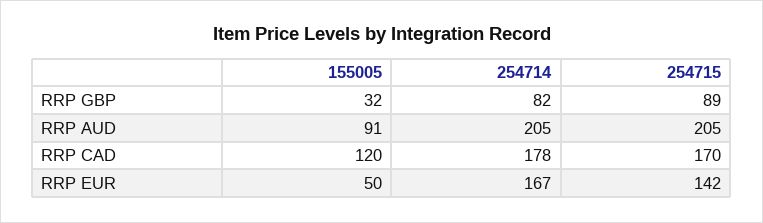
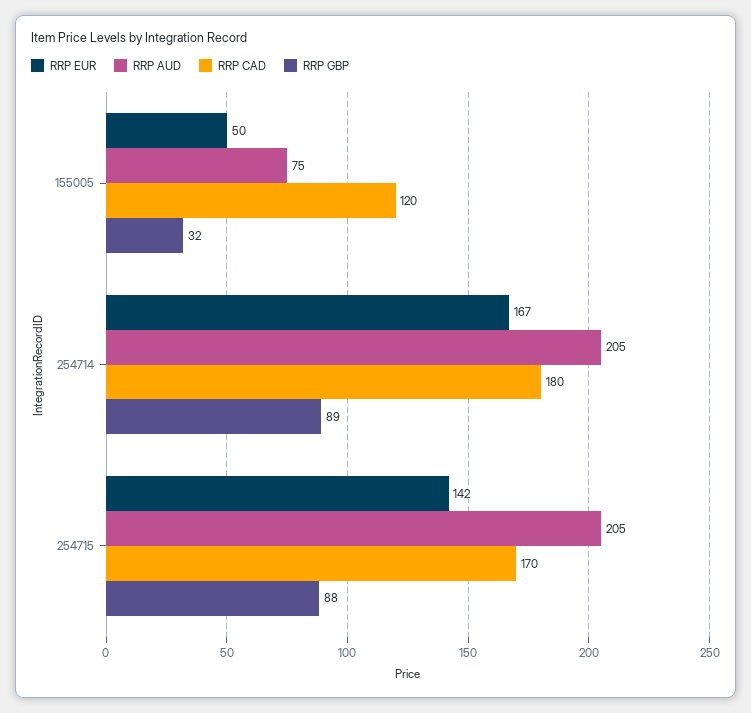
RRP GBP, 254714: 82 -> 89
RRP GBP, 254715: 89 -> 88
RRP AUD, 155005: 91 -> 75
RRP CAD, 254714: 178 -> 180

